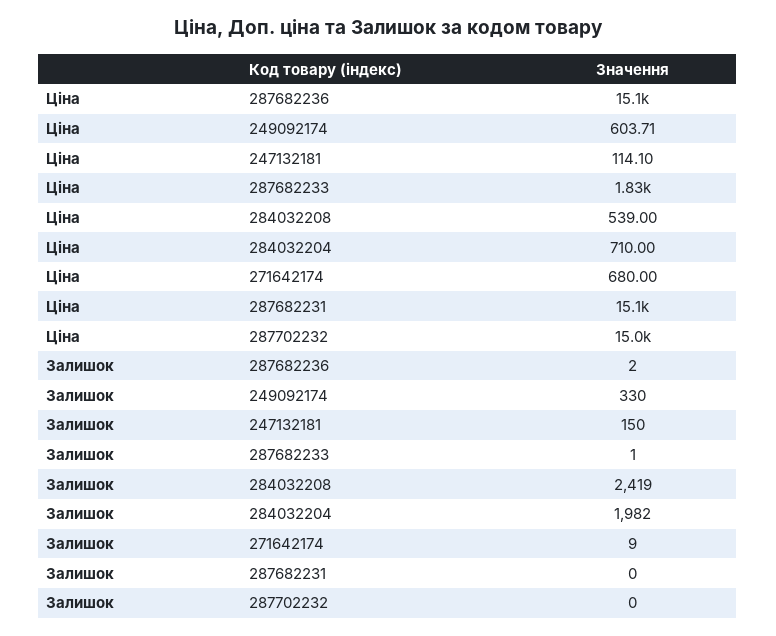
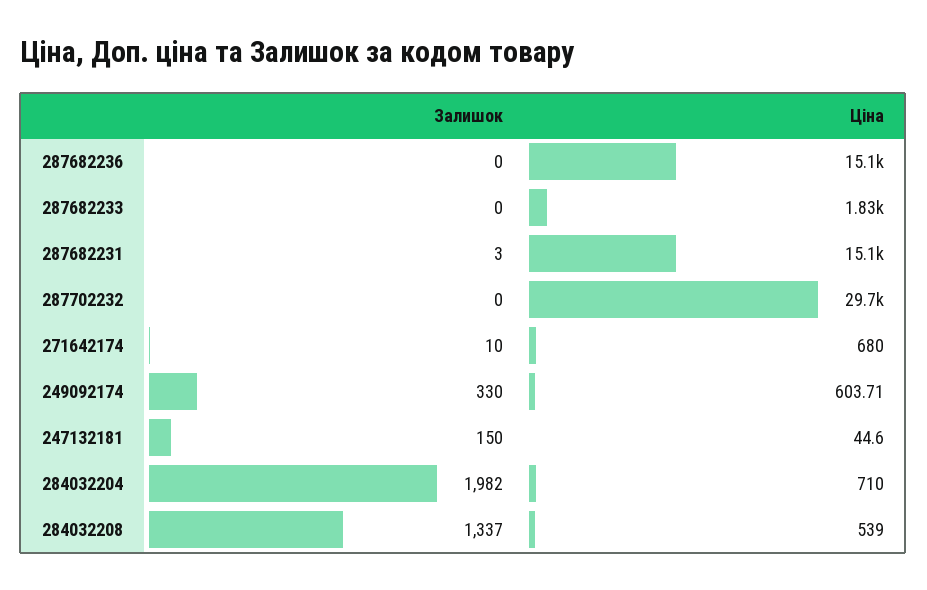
Ціна, 247132181: 114.1 -> 44.6
Ціна, 287702232: 15000 -> 29700
Залишок, 287682236: 2 -> 0
Залишок, 287682233: 1 -> 0
Залишок, 284032208: 2419 -> 1337
Залишок, 271642174: 9 -> 10
Залишок, 287682231: 0 -> 3

